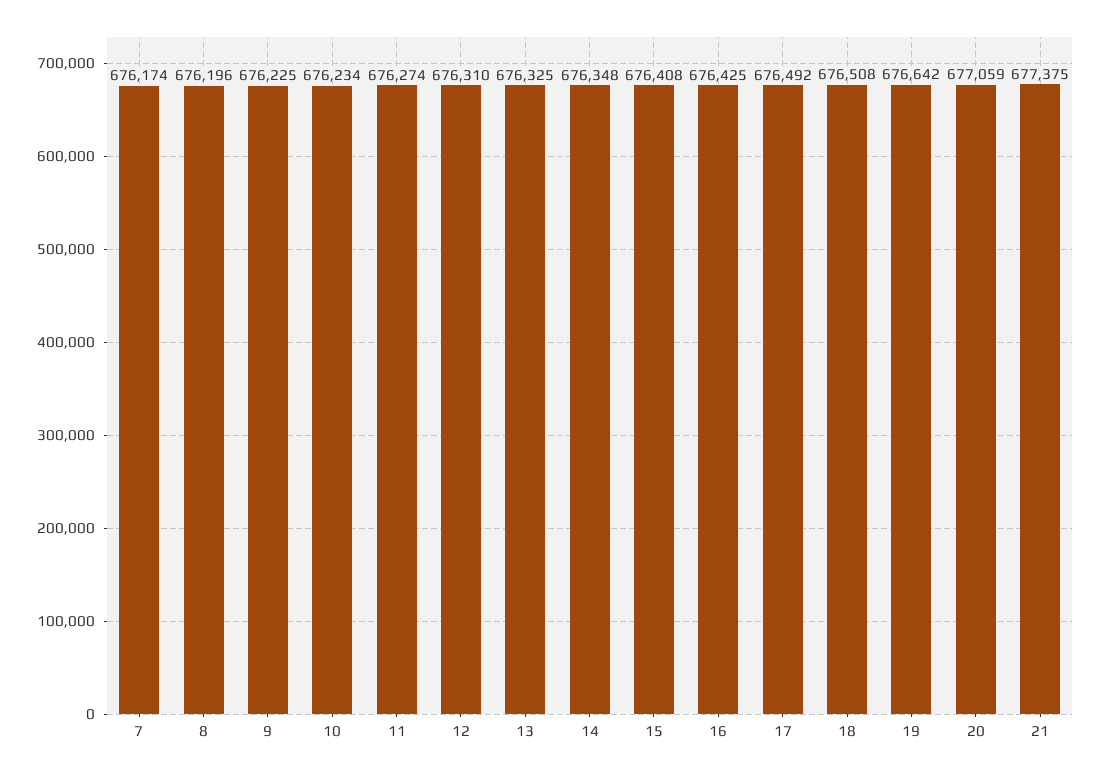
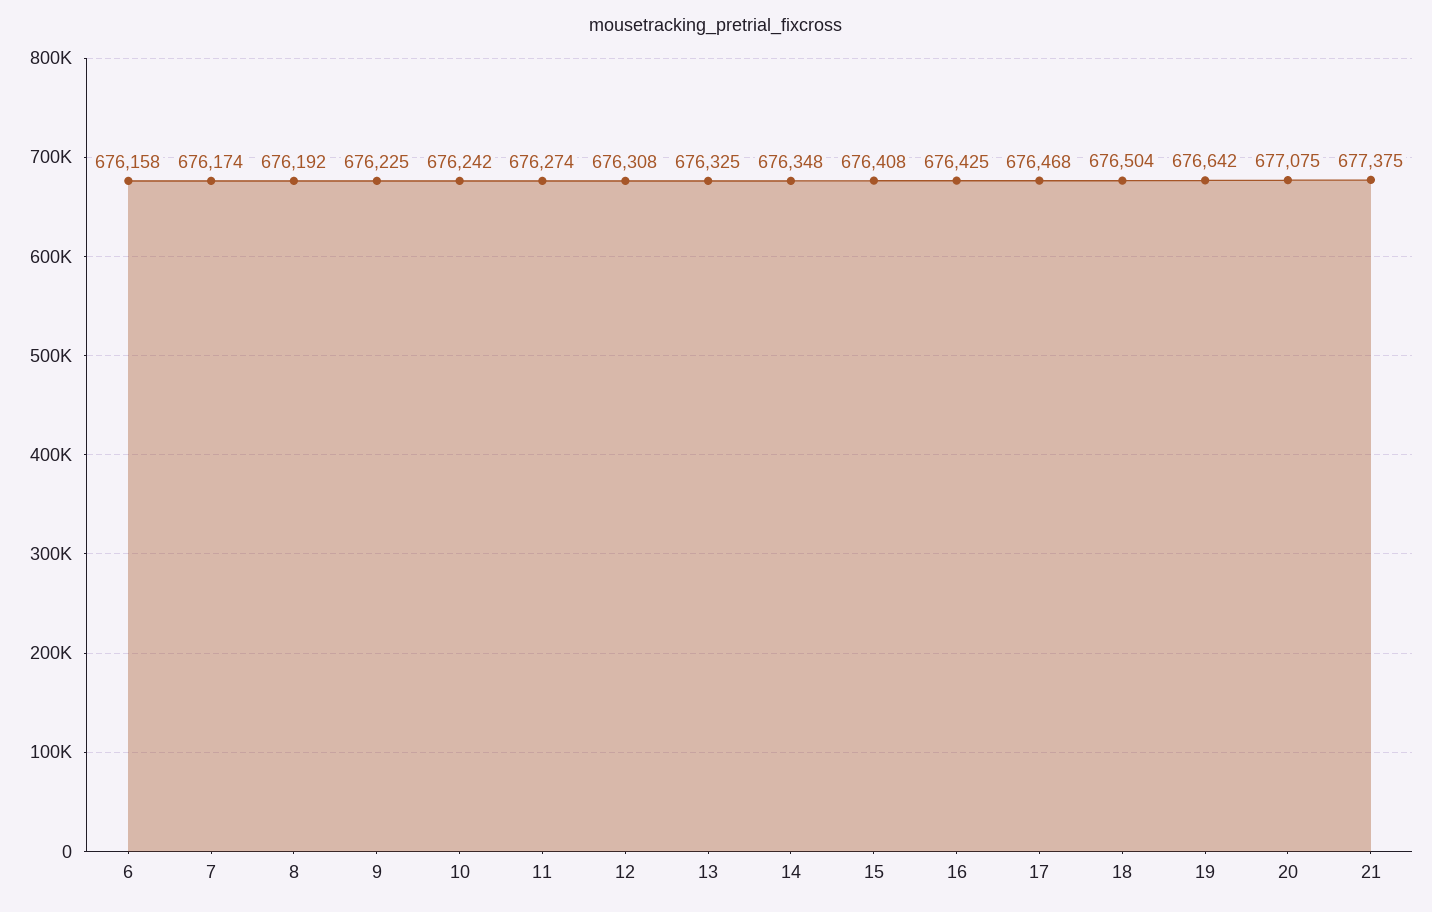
8: 676196 -> 676192
10: 676234 -> 676242
12: 676310 -> 676308
17: 676492 -> 676468
18: 676508 -> 676504
20: 677059 -> 677075
6: none -> 676158

